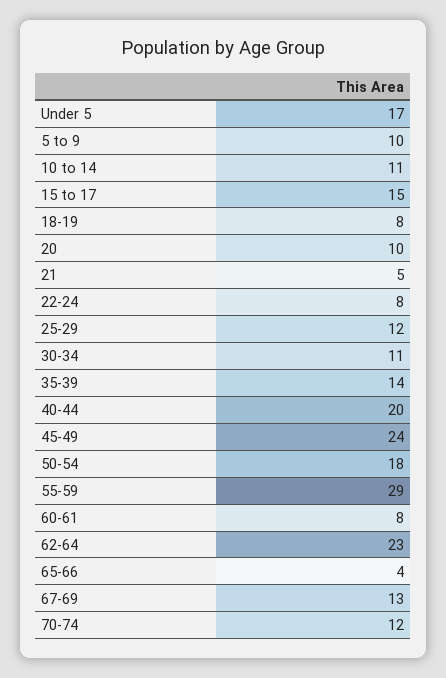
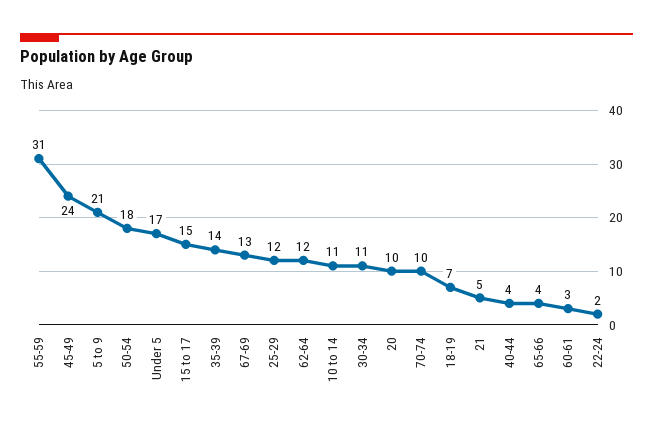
5 to 9: 10 -> 21
18-19: 8 -> 7
22-24: 8 -> 2
40-44: 20 -> 4
55-59: 29 -> 31
60-61: 8 -> 3
62-64: 23 -> 12
70-74: 12 -> 10

